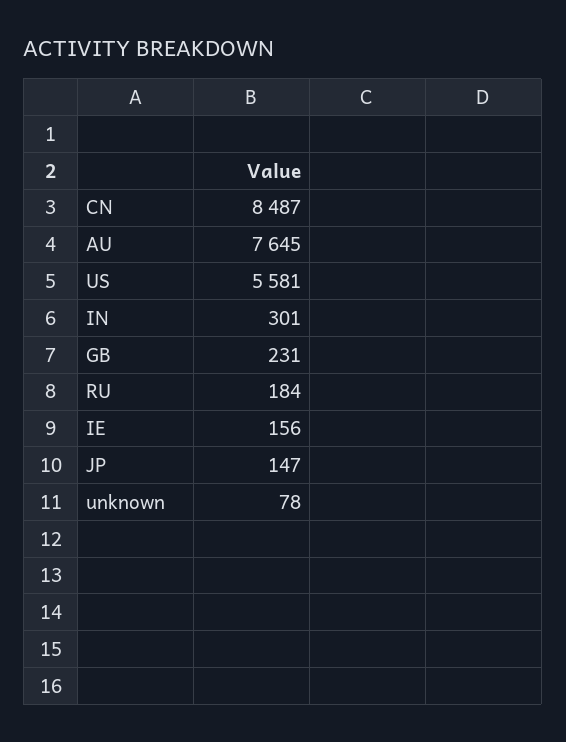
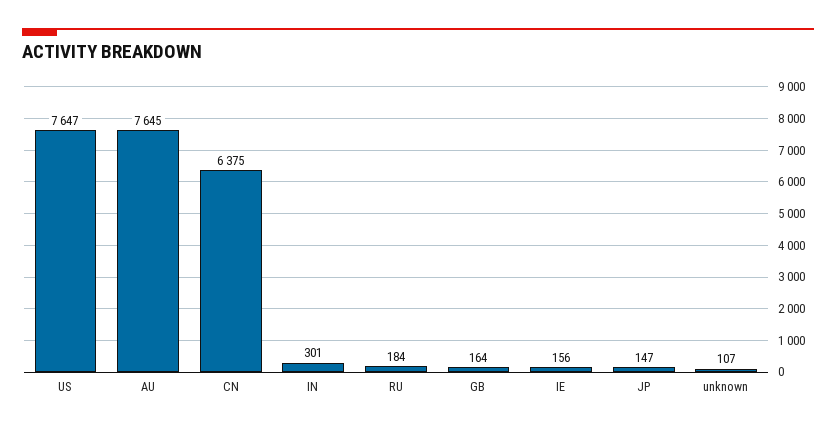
CN: 8487 -> 6375
US: 5581 -> 7647
GB: 231 -> 164
unknown: 78 -> 107

